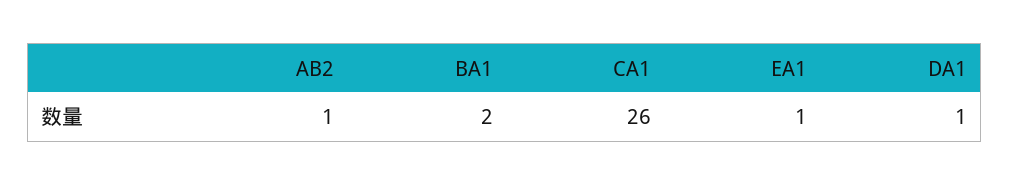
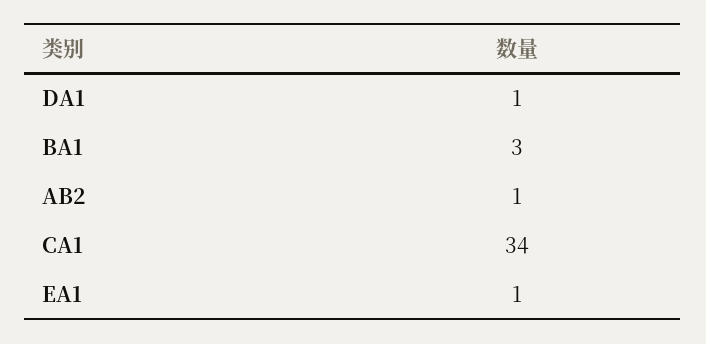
BA1: 2 -> 3
CA1: 26 -> 34

